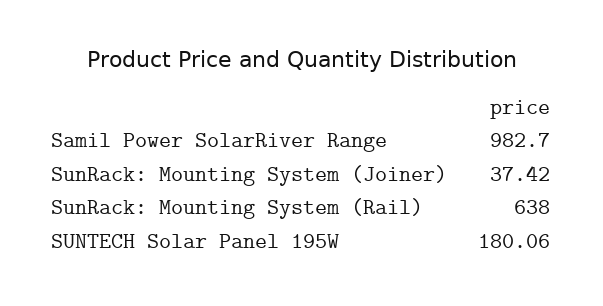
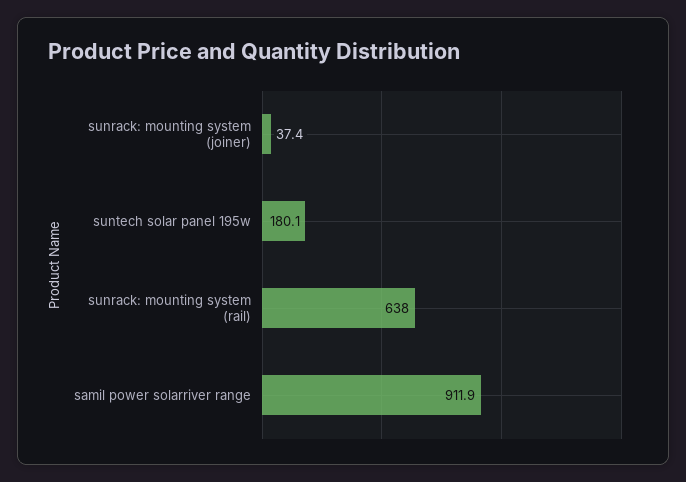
Samil Power SolarRiver Range: 982.7 -> 911.9

